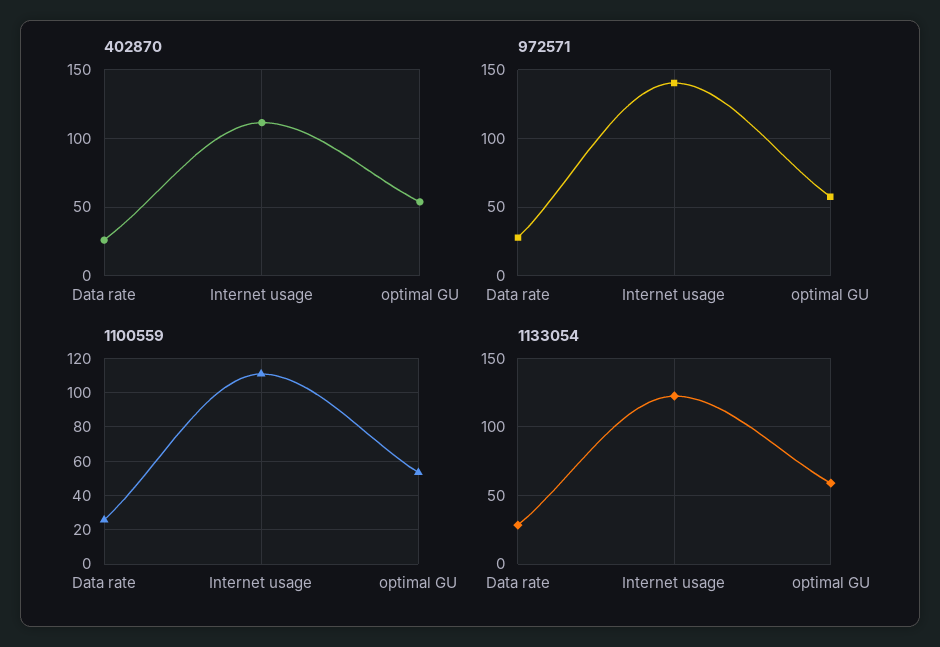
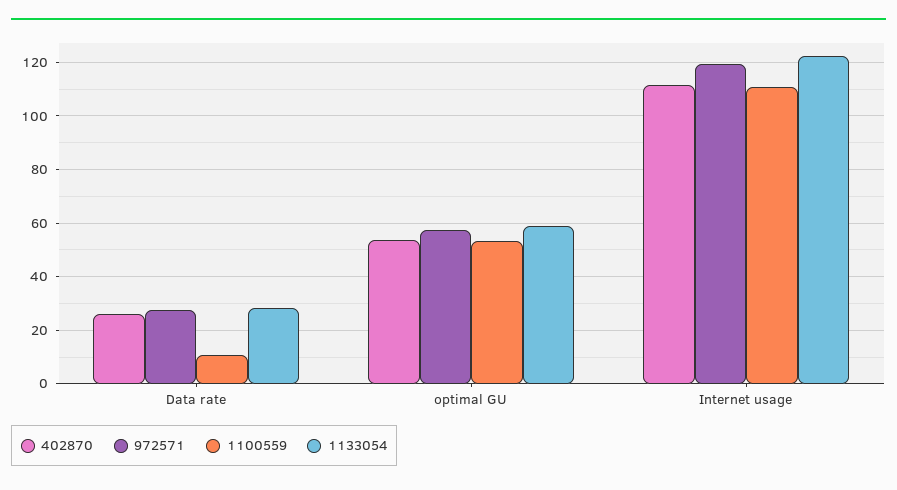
972571, Internet usage: 140 -> 120
1100559, Data rate: 25 -> 10

